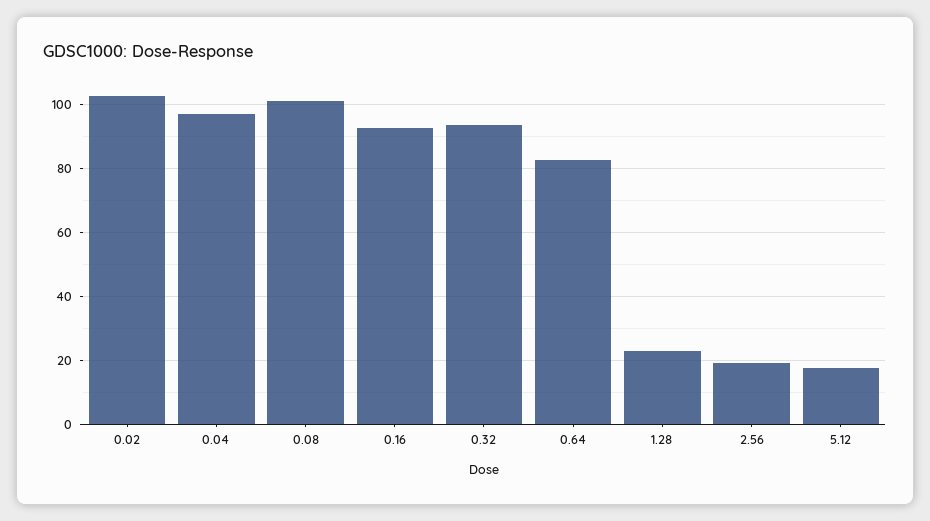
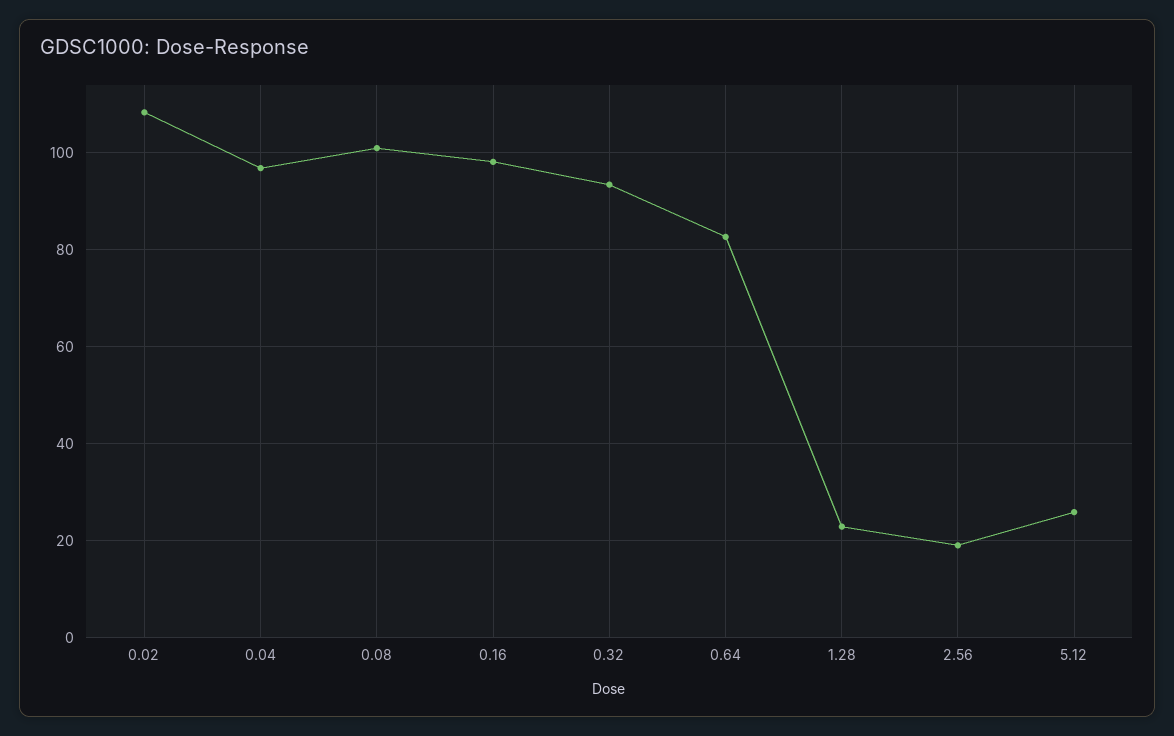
0.02: 102 -> 108
0.16: 92 -> 98
5.12: 18 -> 26

